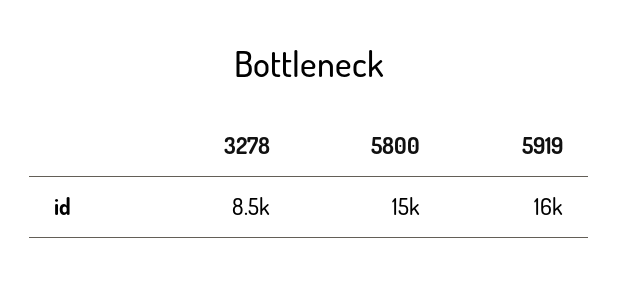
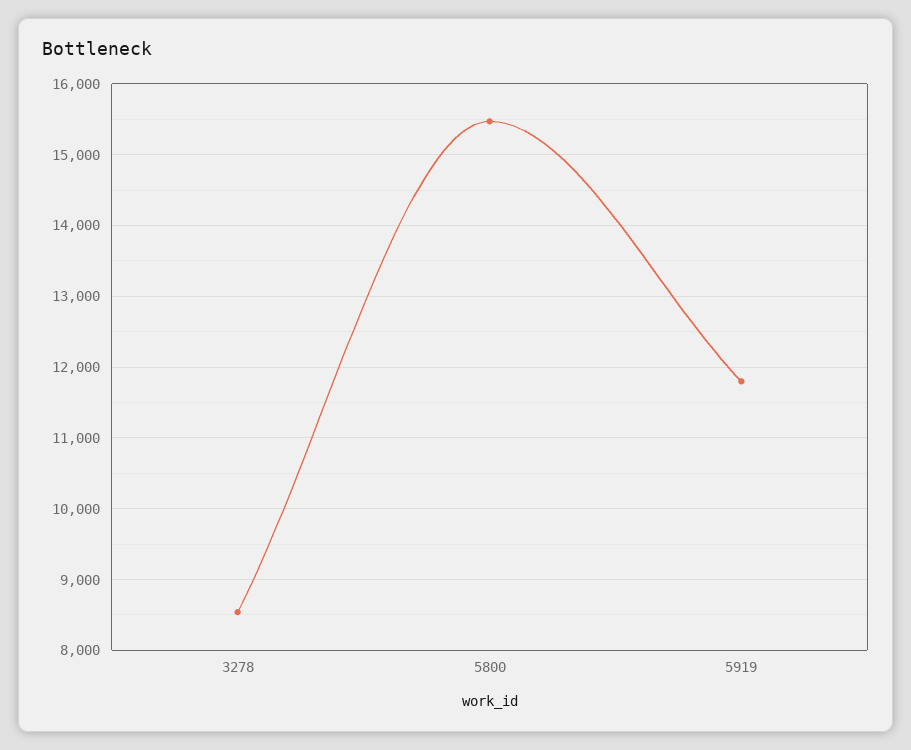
5919: 16000 -> 11800

